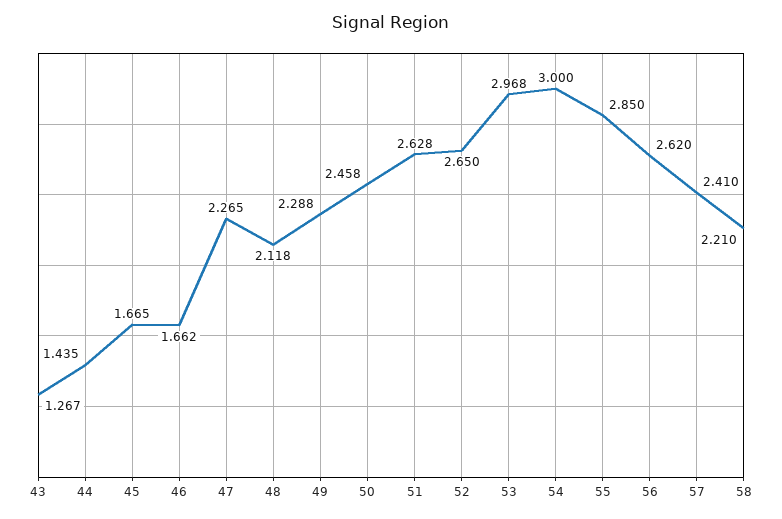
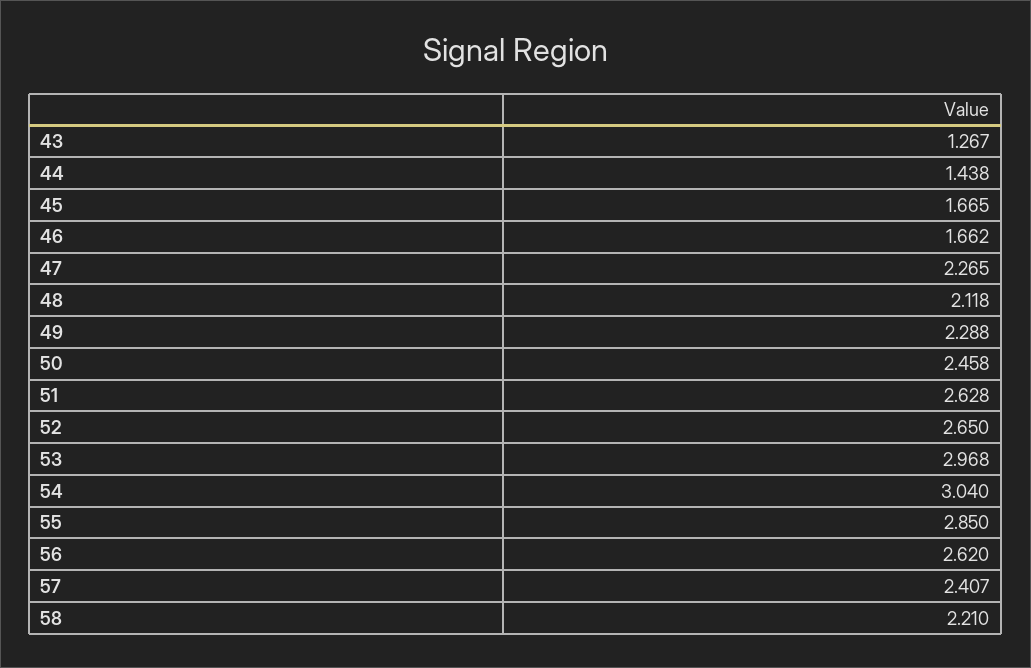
44: 1.435 -> 1.438
54: 3 -> 3.04
57: 2.41 -> 2.407

